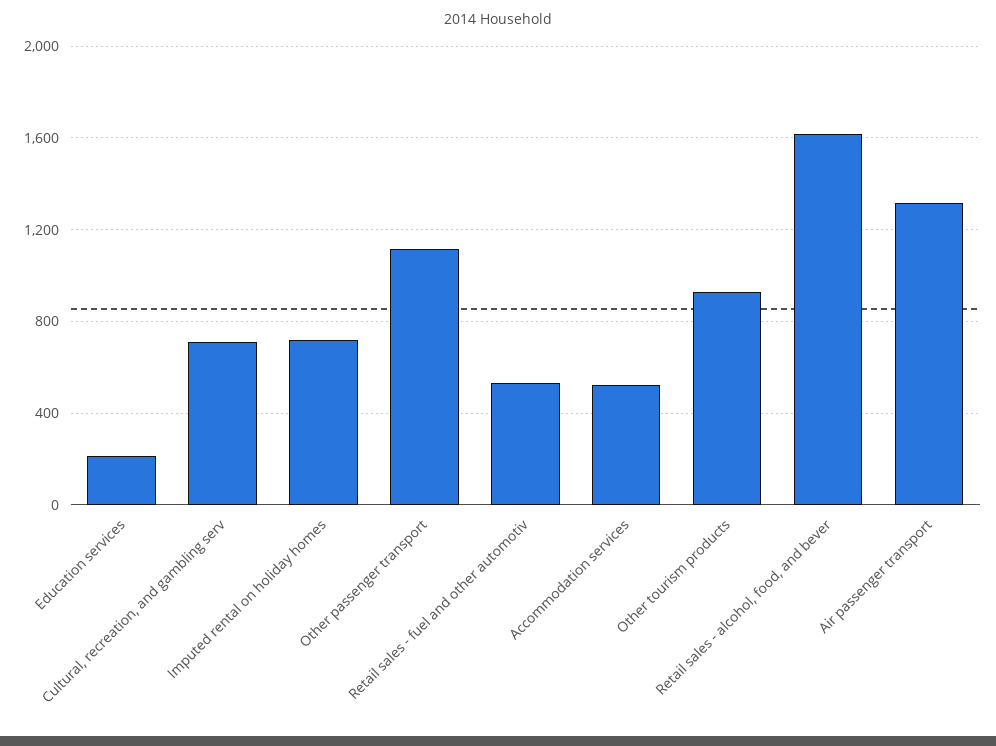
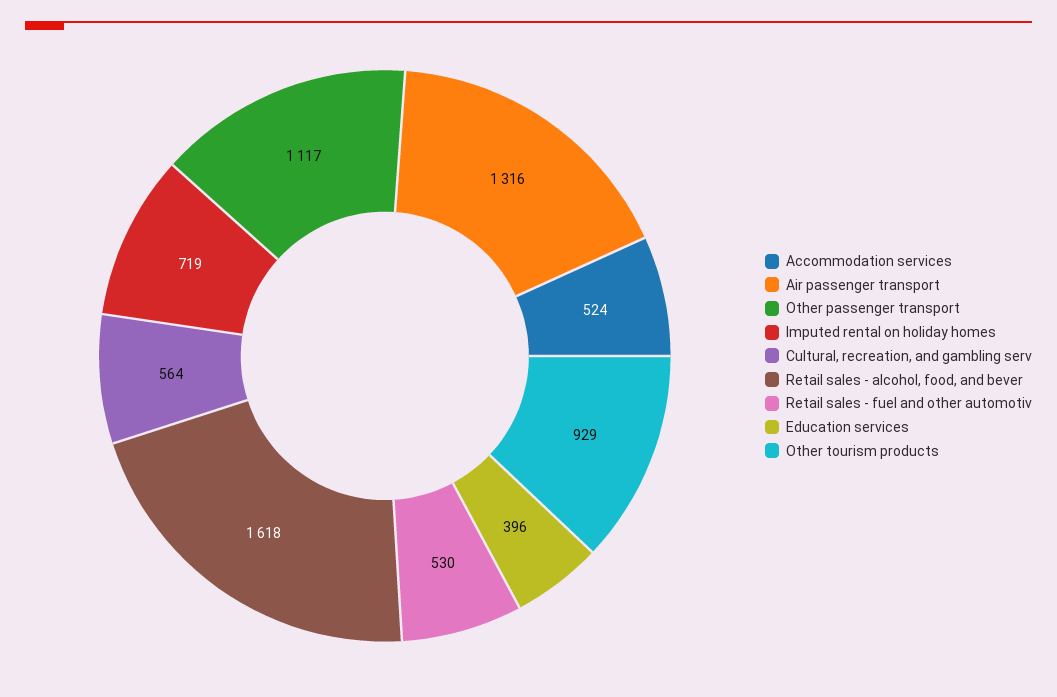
Education services: 200 -> 396
Cultural, recreation, and gambling serv: 700 -> 564

